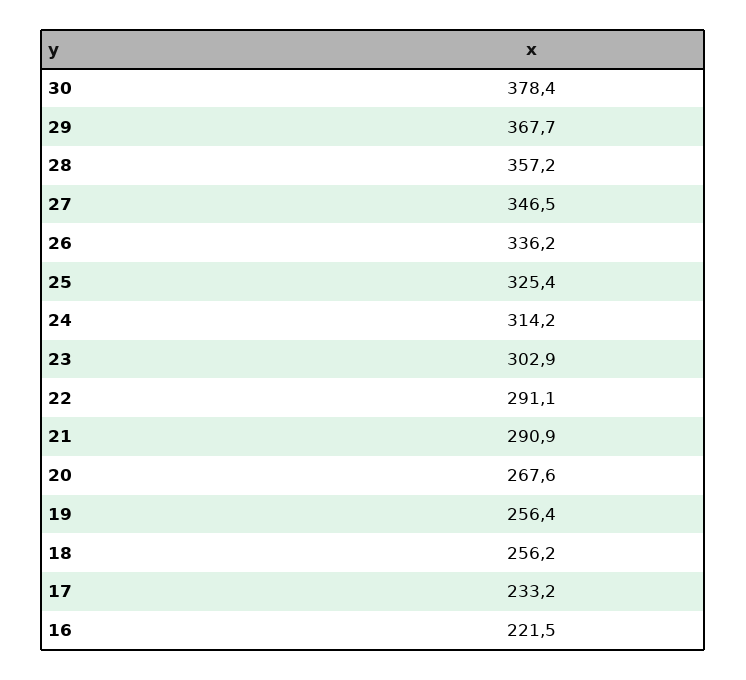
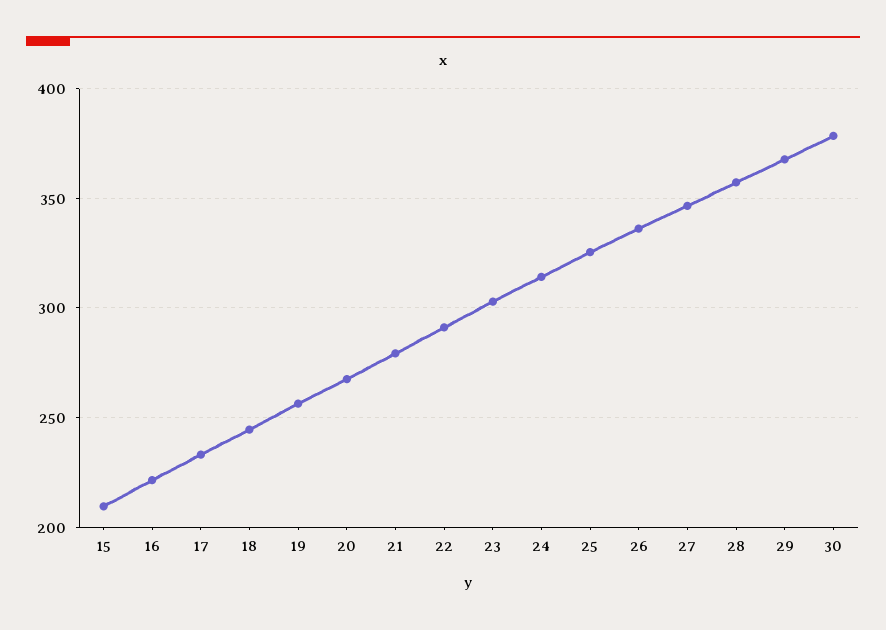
21: 290.9 -> 280
18: 256.2 -> 245
15: none -> 210

